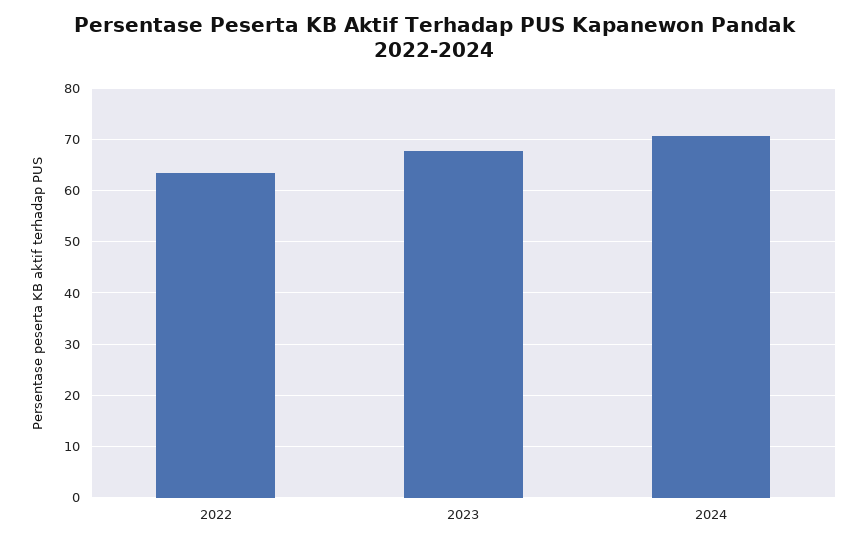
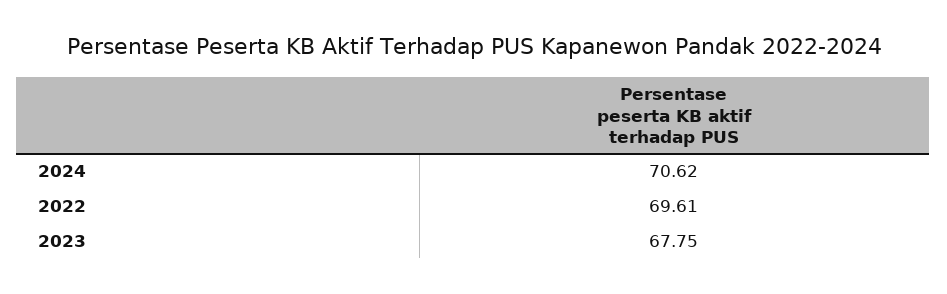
2022: 64 -> 69.61

